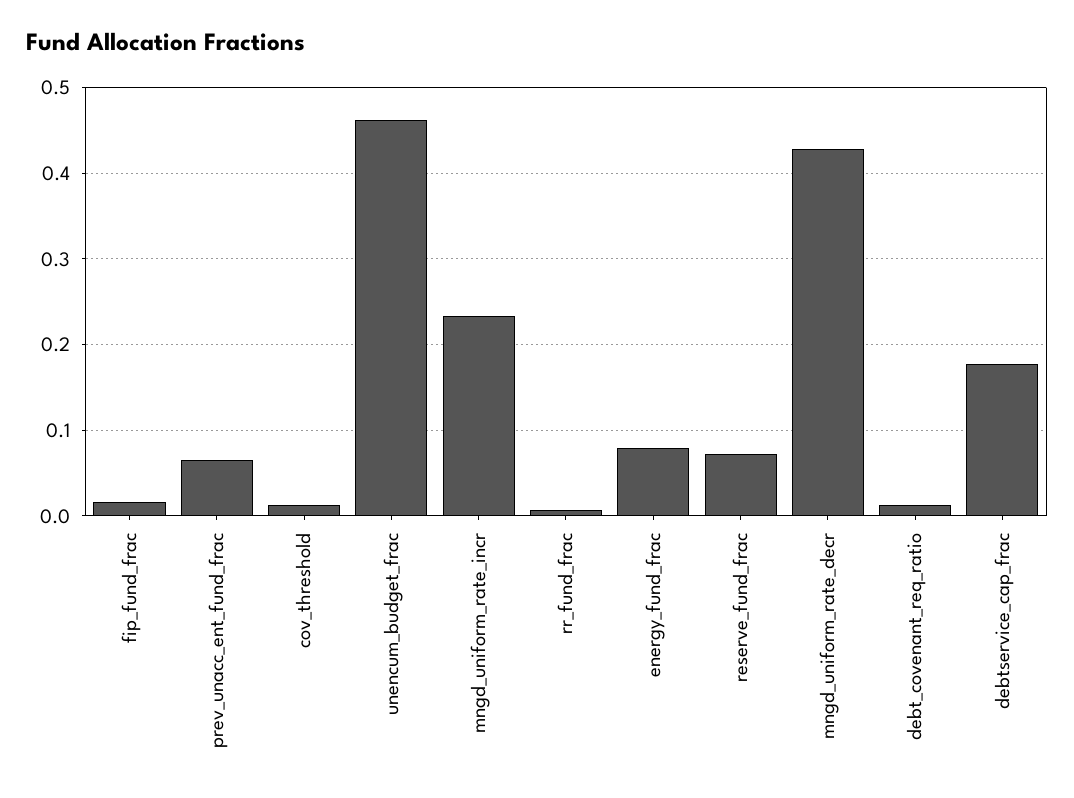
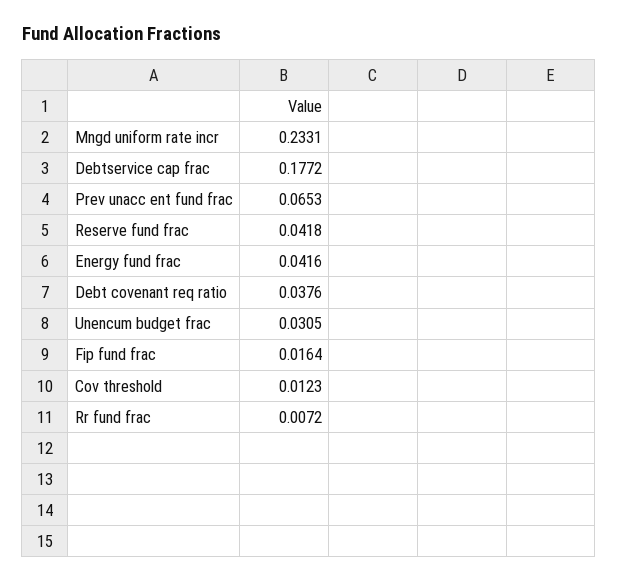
unencum_budget_frac: 0.46 -> 0.0305
energy_fund_frac: 0.08 -> 0.0416
reserve_fund_frac: 0.07 -> 0.0418
mngd_uniform_rate_decr: 0.43 -> none
debt_covenant_req_ratio: 0.01 -> 0.0376

